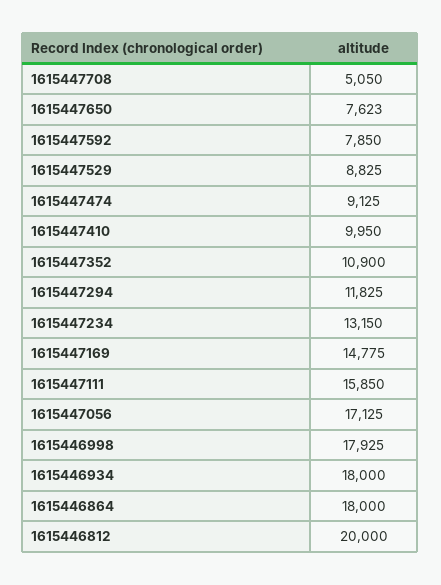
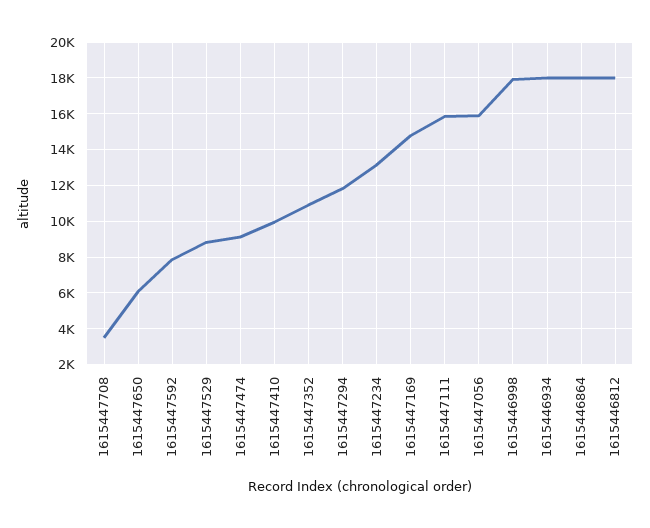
1615447708: 5050 -> 3500
1615447650: 7623 -> 6000
1615447056: 17125 -> 16000
1615446812: 20000 -> 18000

